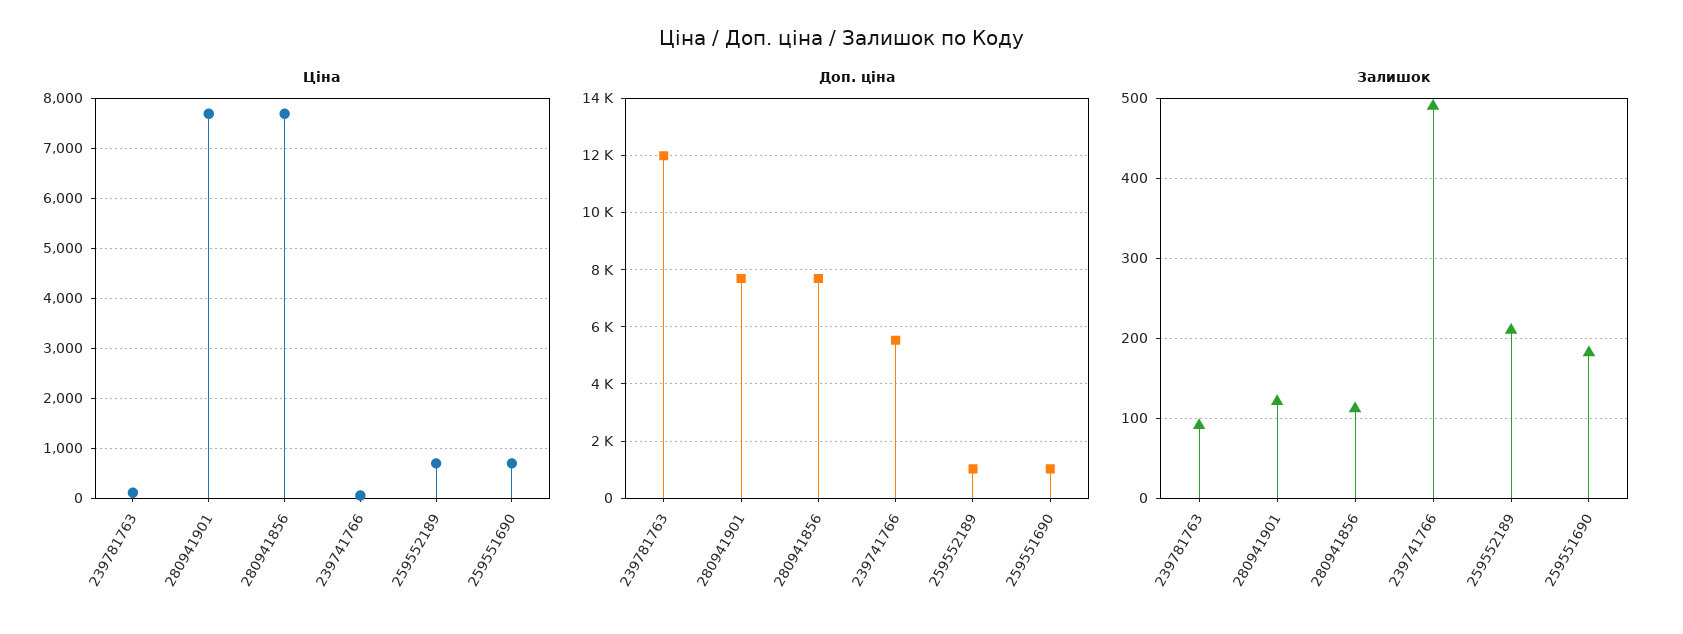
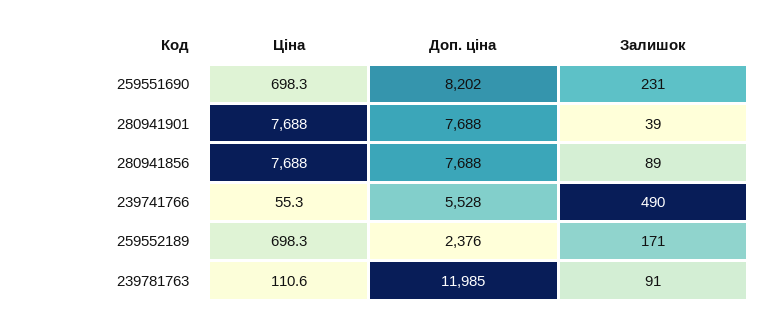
Доп. ціна, 259552189: 1000 -> 2376
Доп. ціна, 259551690: 1000 -> 8202
Залишок, 280941901: 120 -> 39
Залишок, 280941856: 110 -> 89
Залишок, 259552189: 210 -> 171
Залишок, 259551690: 180 -> 231

